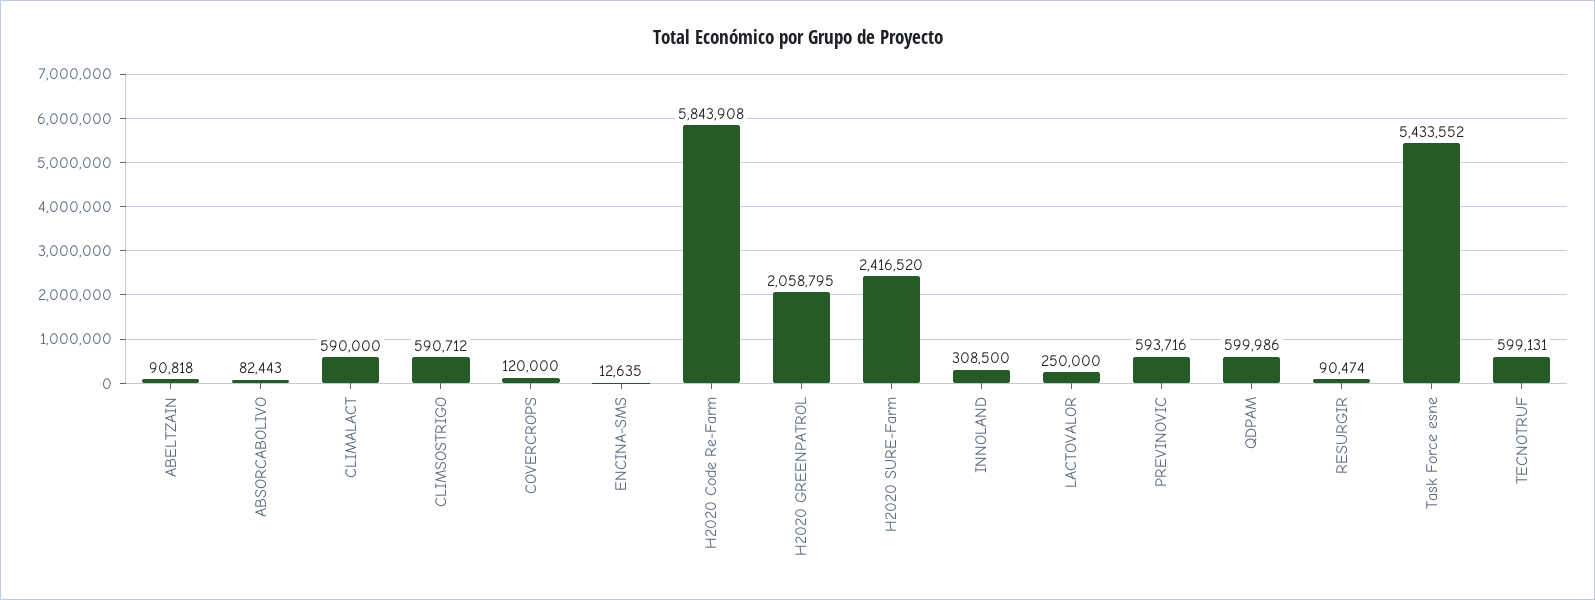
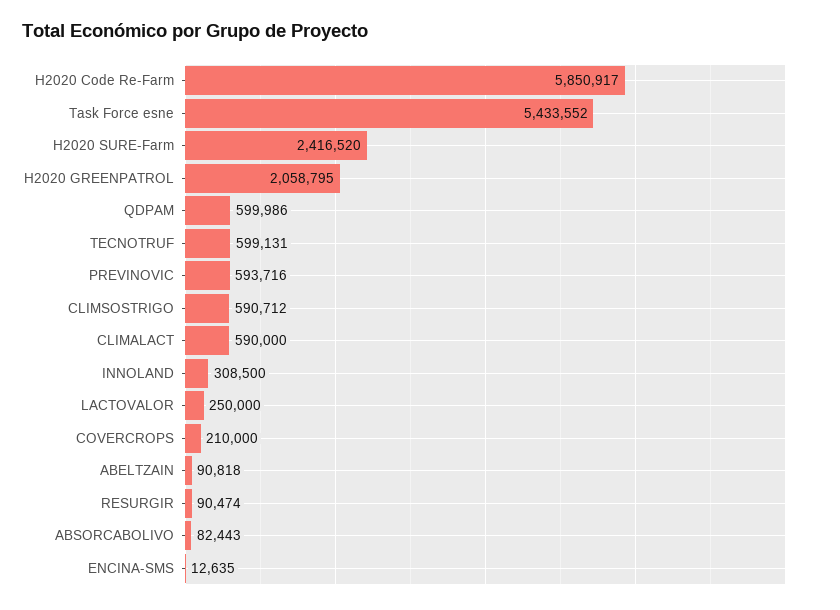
COVERCROPS: 120000 -> 210000
H2020 Code Re-Farm: 5843908 -> 5850917

